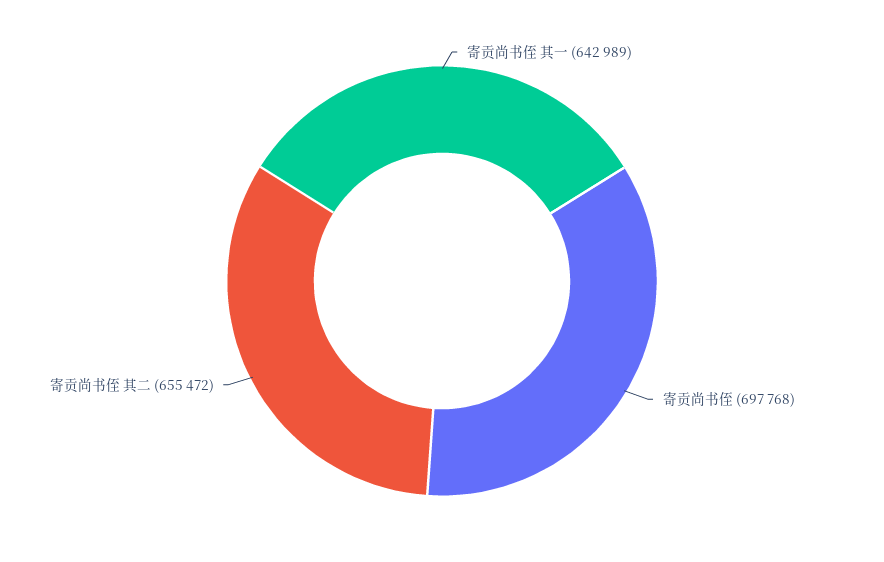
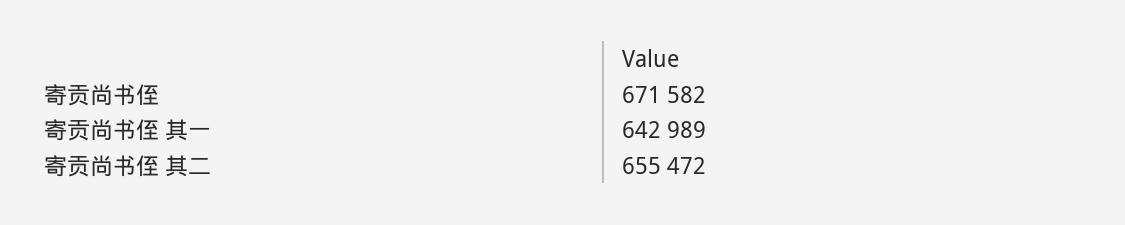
寄贡尚书侄: 697768 -> 671582

